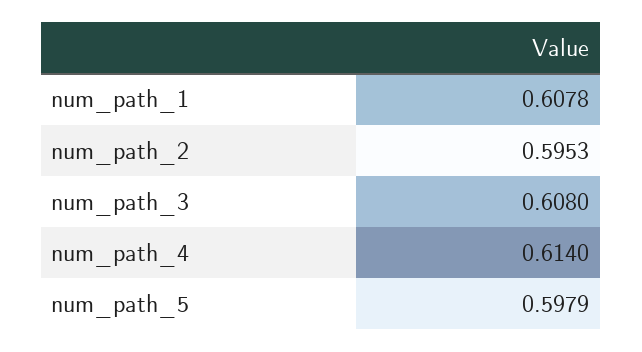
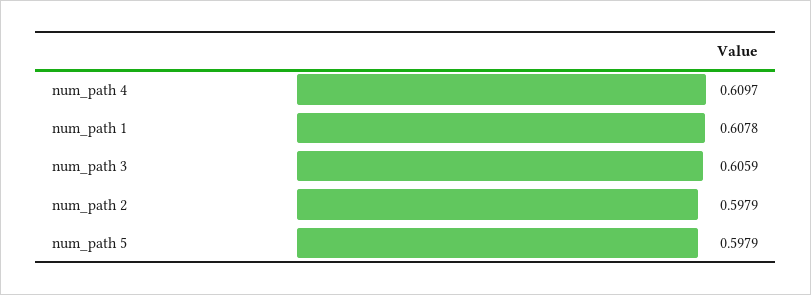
num_path_2: 0.5953 -> 0.5979
num_path_3: 0.608 -> 0.6059
num_path_4: 0.614 -> 0.6097

